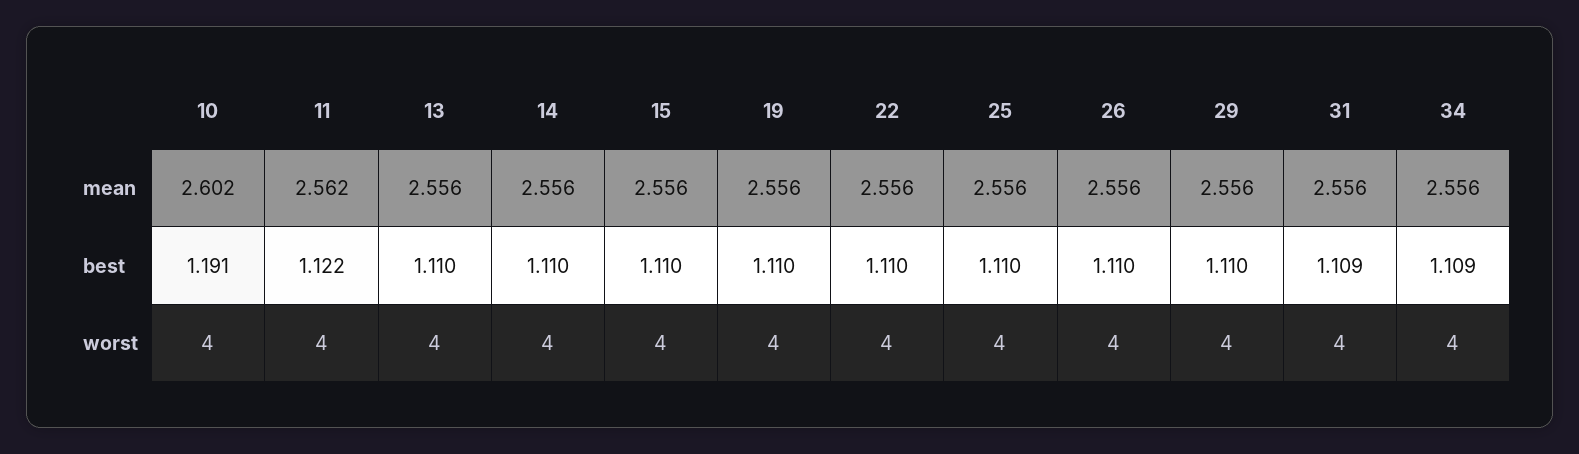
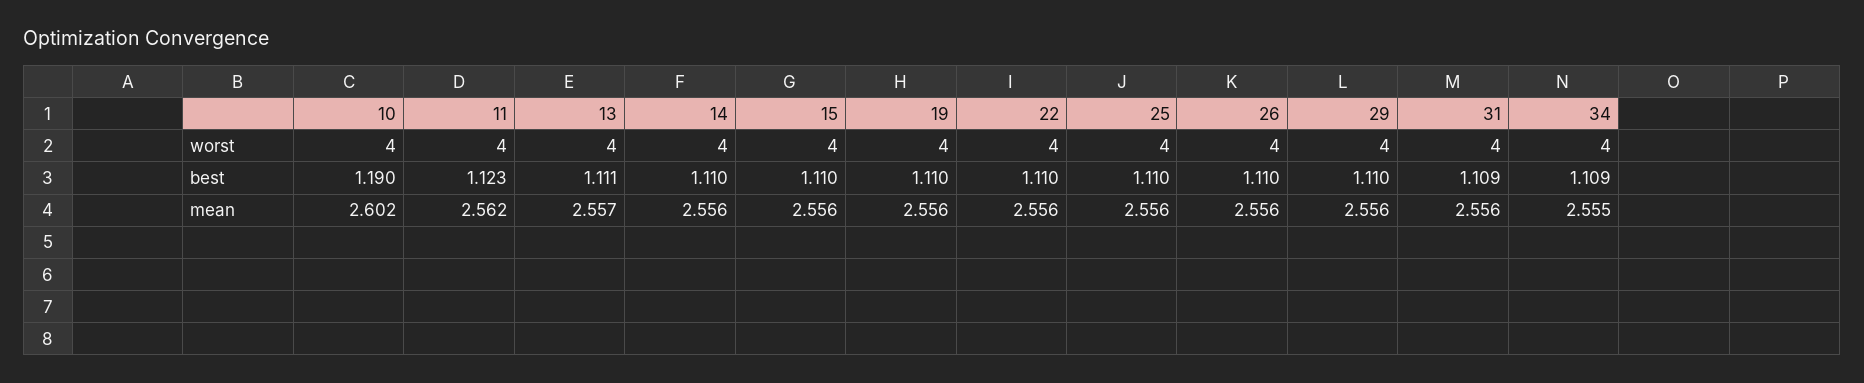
13, mean: 2.556 -> 2.557
34, mean: 2.556 -> 2.555
10, best: 1.191 -> 1.19
11, best: 1.122 -> 1.123
13, best: 1.11 -> 1.111

